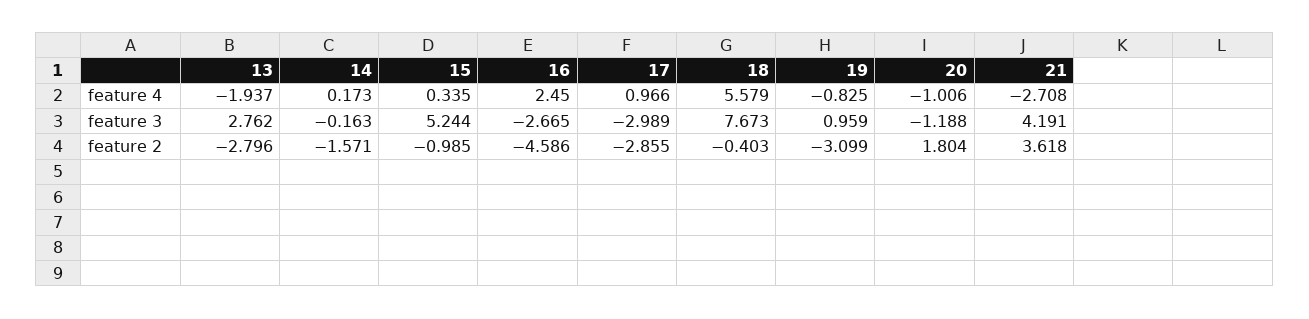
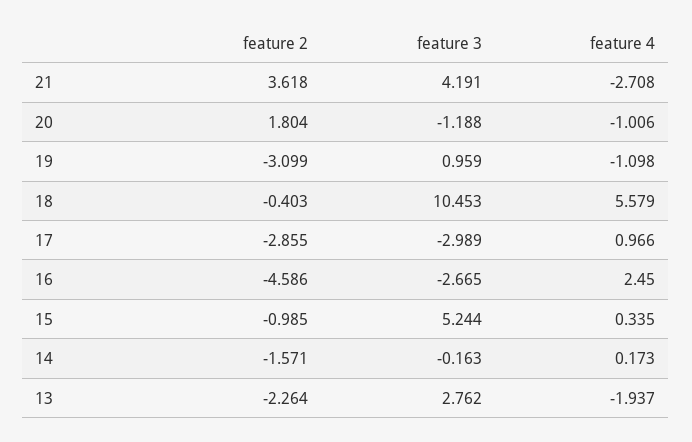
19, feature 4: -0.825 -> -1.098
18, feature 3: 7.673 -> 10.453
13, feature 2: -2.796 -> -2.264

